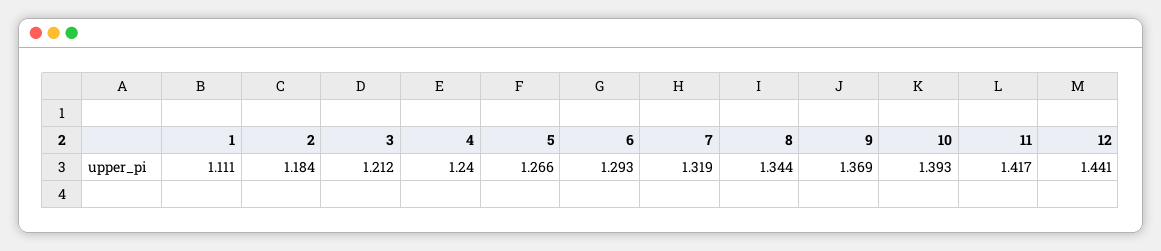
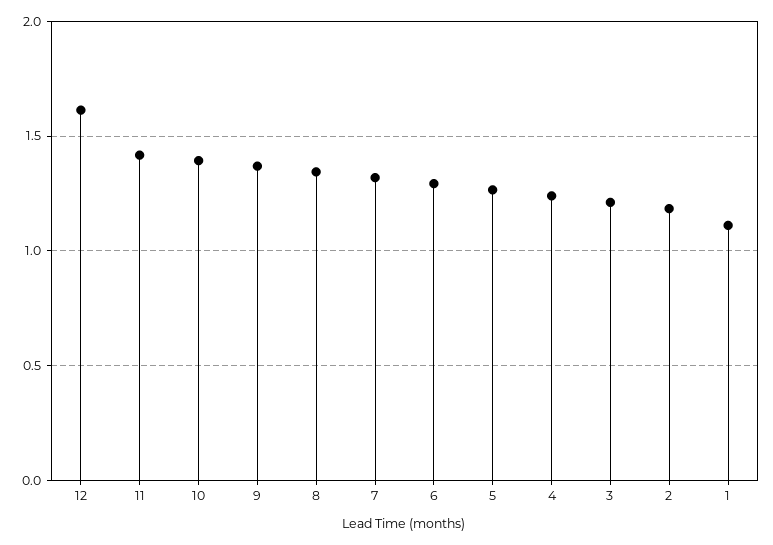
12: 1.441 -> 1.6

